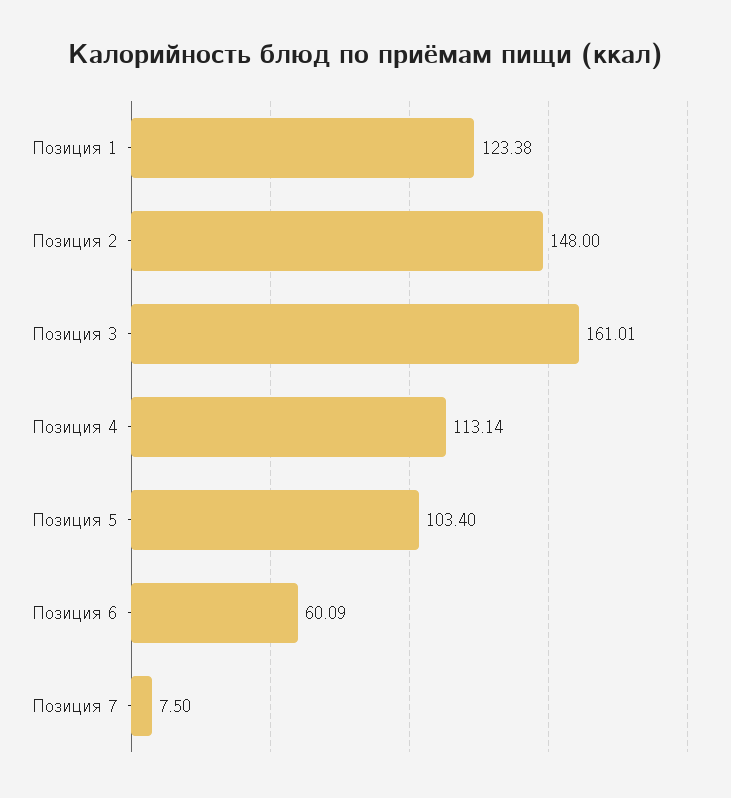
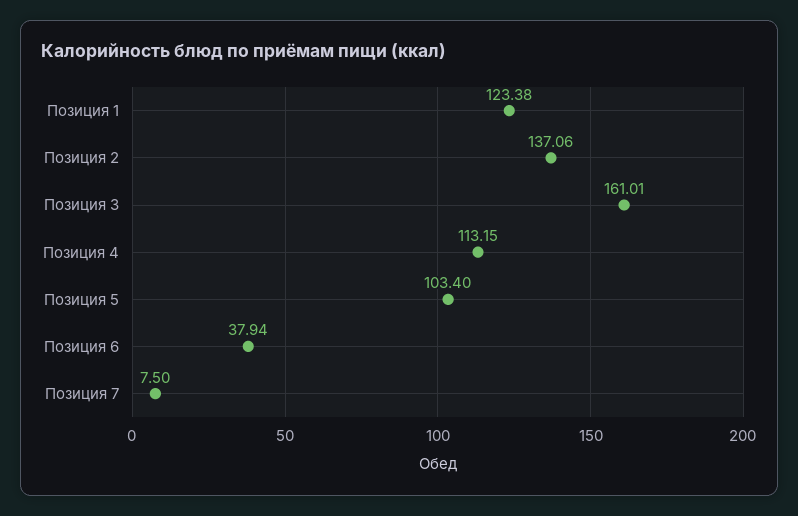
Позиция 2: 148 -> 137.06
Позиция 4: 113.14 -> 113.15
Позиция 6: 60.09 -> 37.94

